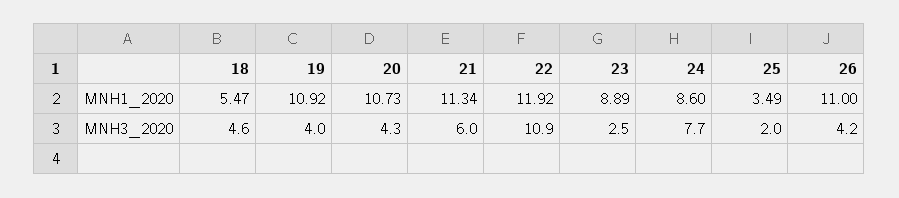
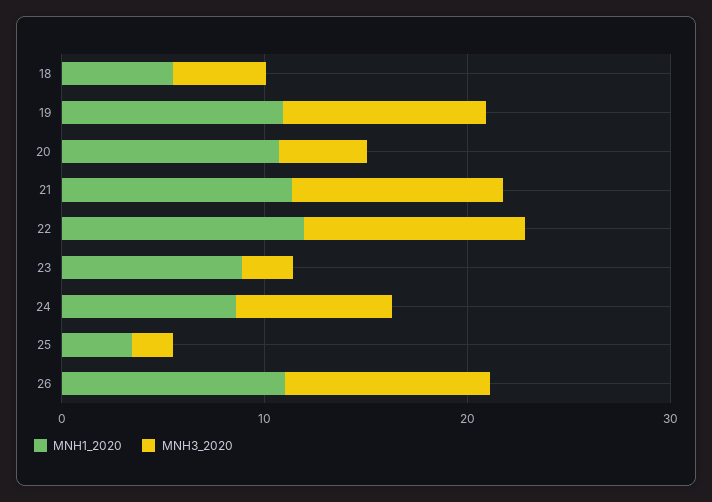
MNH3_2020, 19: 4 -> 10
MNH3_2020, 21: 6 -> 10
MNH3_2020, 26: 4.2 -> 10

